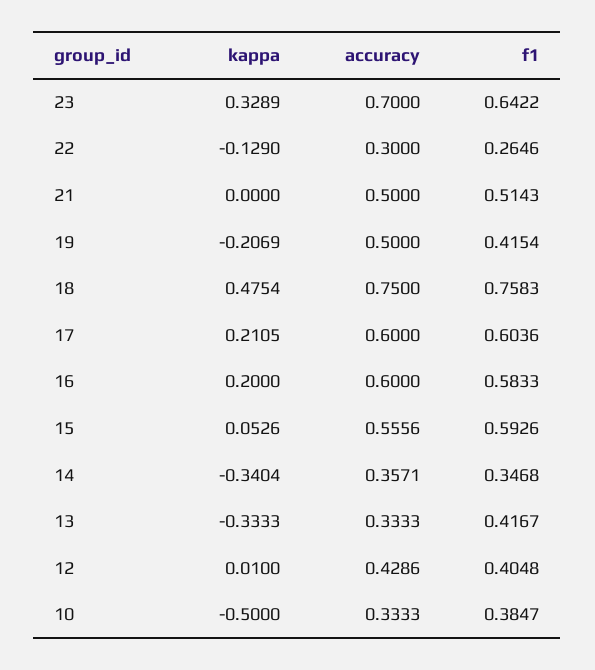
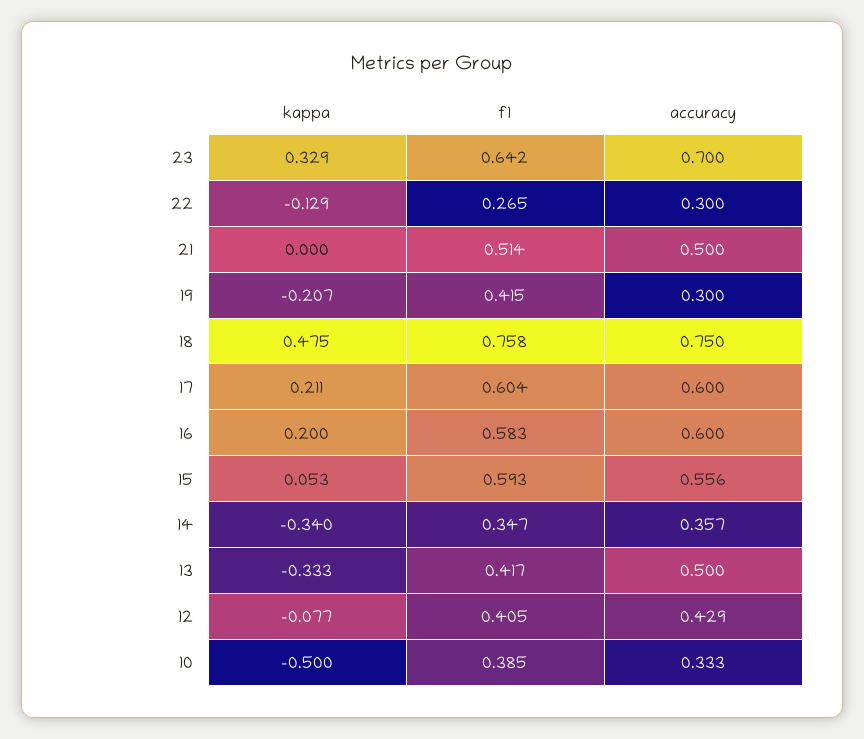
accuracy, 19: 0.5 -> 0.3
accuracy, 13: 0.3333 -> 0.5
kappa, 12: 0.01 -> -0.077

